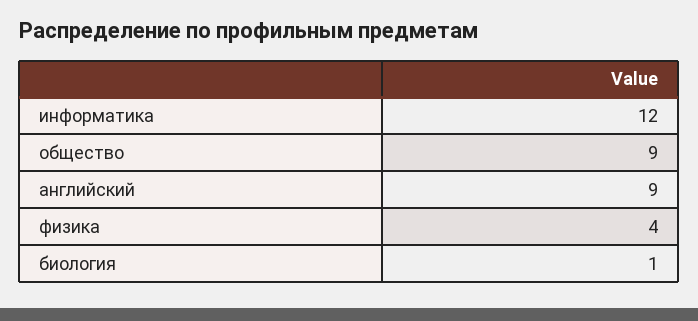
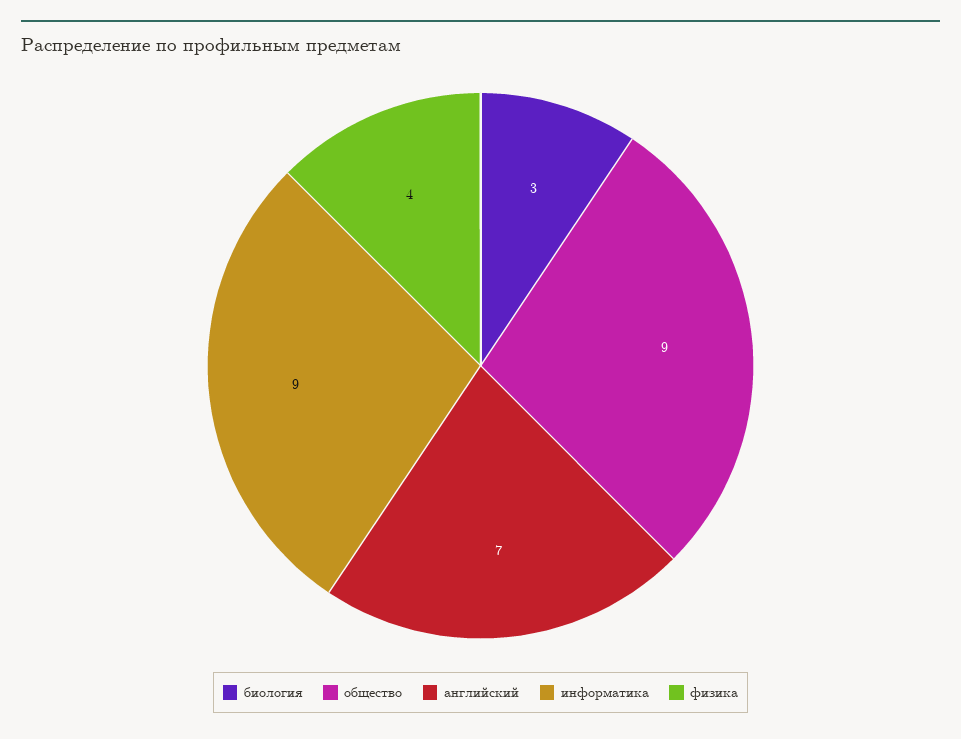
информатика: 12 -> 9
английский: 9 -> 7
биология: 1 -> 3

